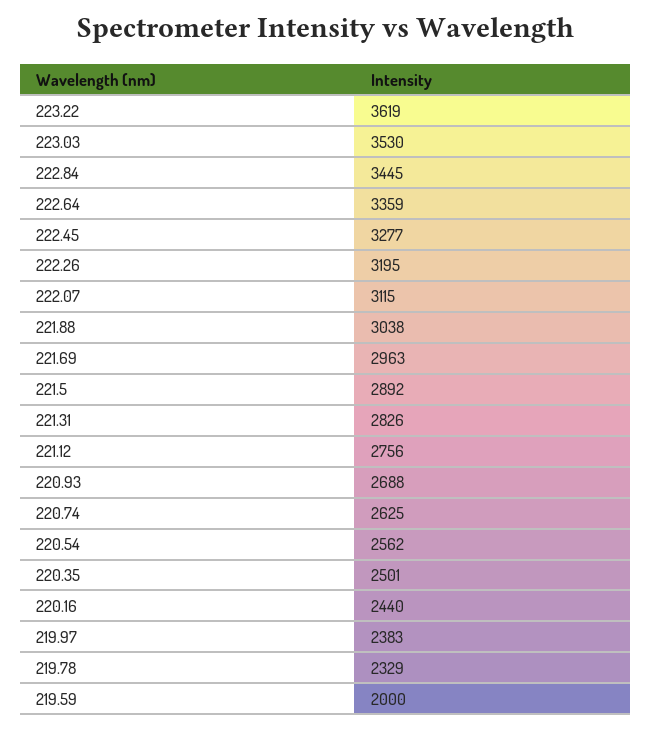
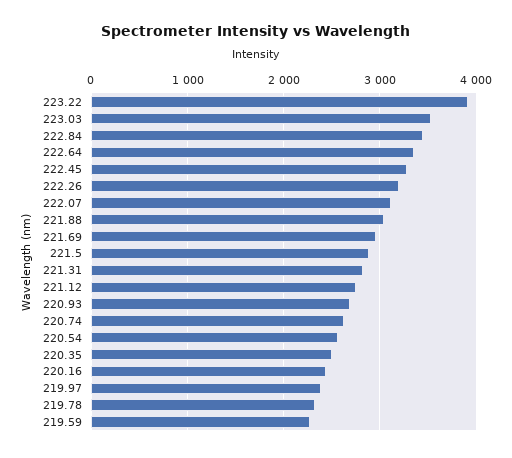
223.22: 3619 -> 3900
219.59: 2000 -> 2300

